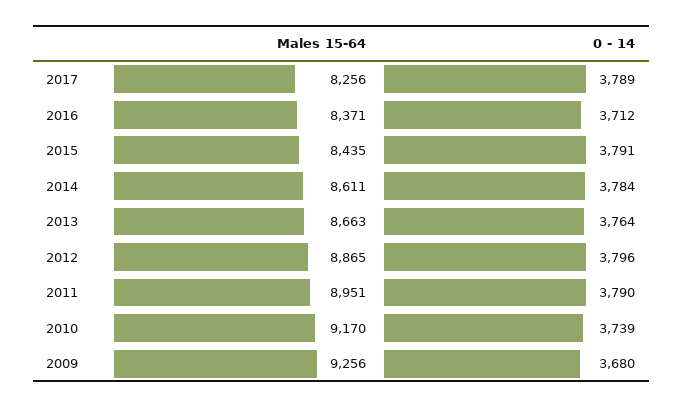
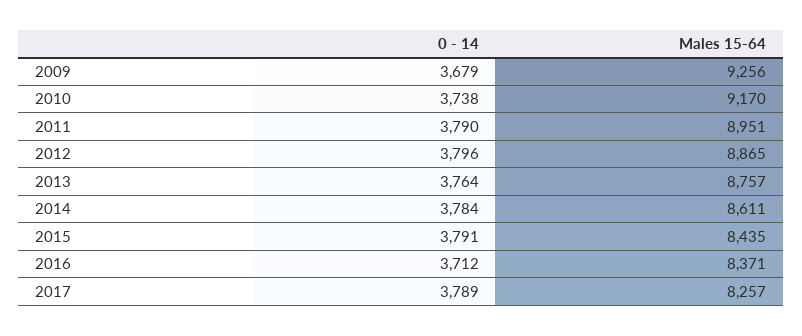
Males 15-64, 2017: 8256 -> 8257
Males 15-64, 2013: 8663 -> 8757
0 - 14, 2010: 3739 -> 3738
0 - 14, 2009: 3680 -> 3679

